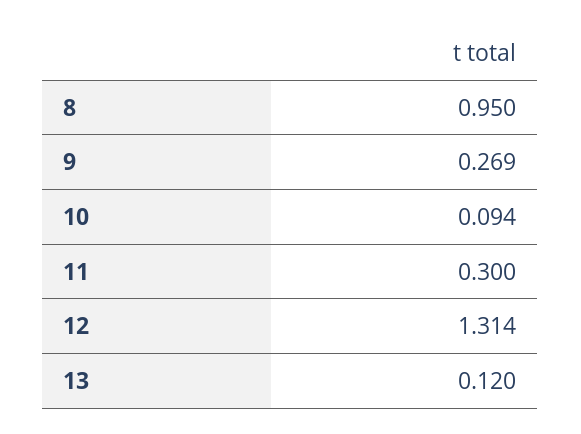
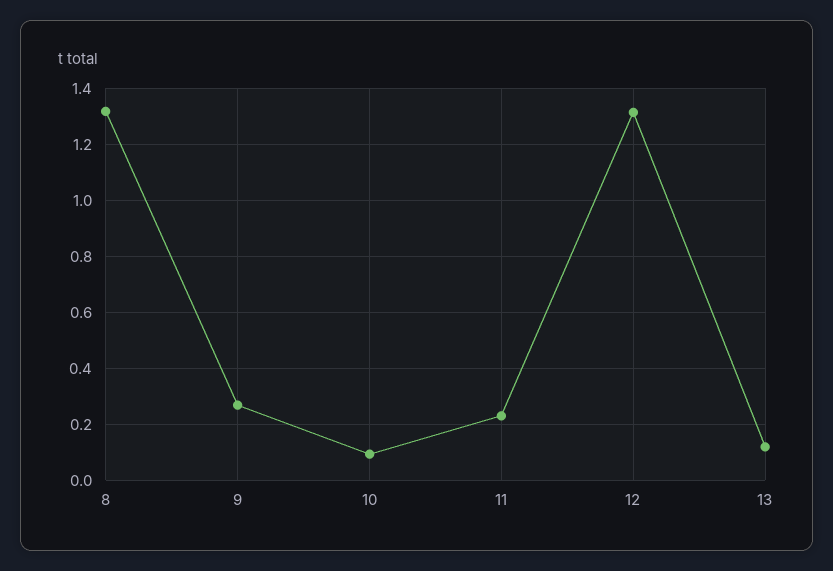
8: 0.95 -> 1.325
11: 0.3 -> 0.225

